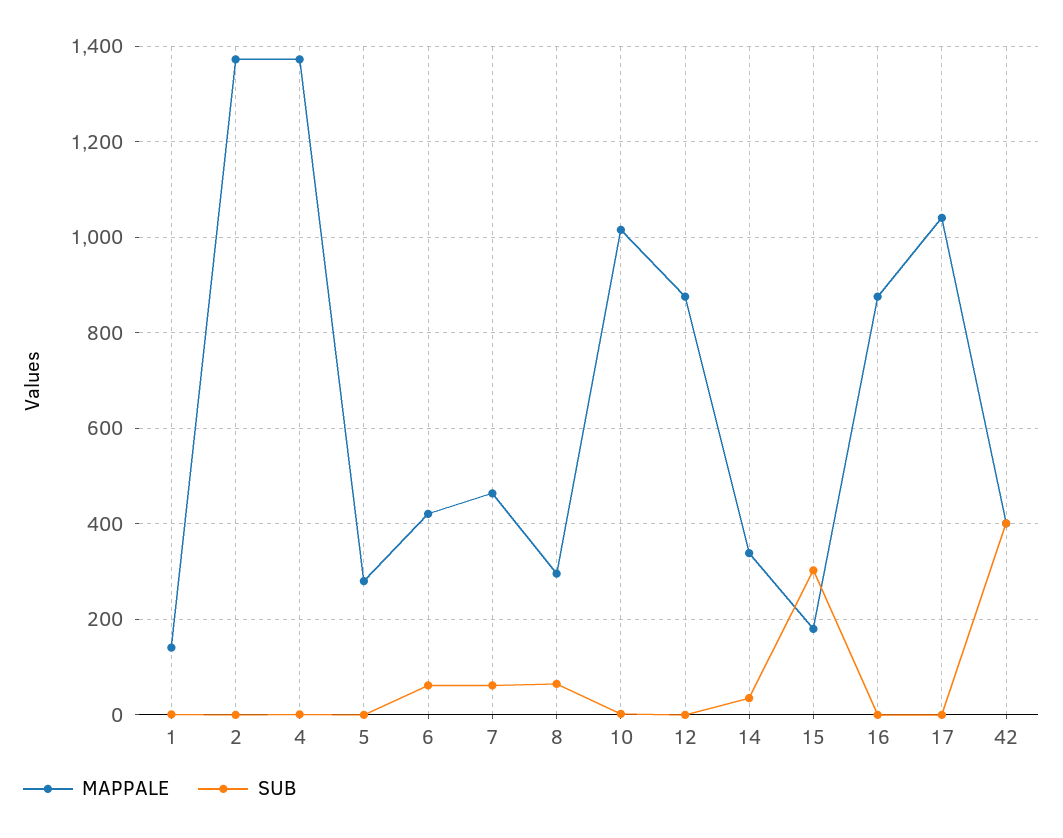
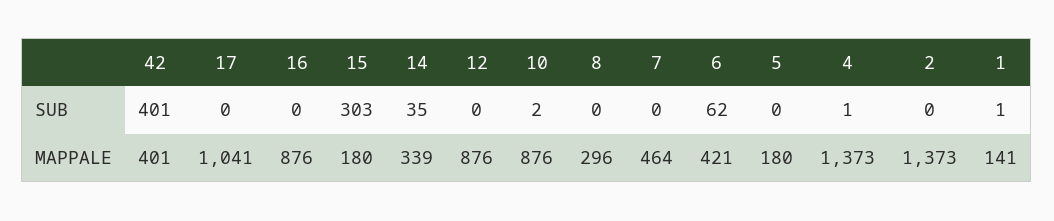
MAPPALE, 5: 280 -> 180
SUB, 7: 60 -> 0
SUB, 8: 60 -> 0
MAPPALE, 10: 1020 -> 876

